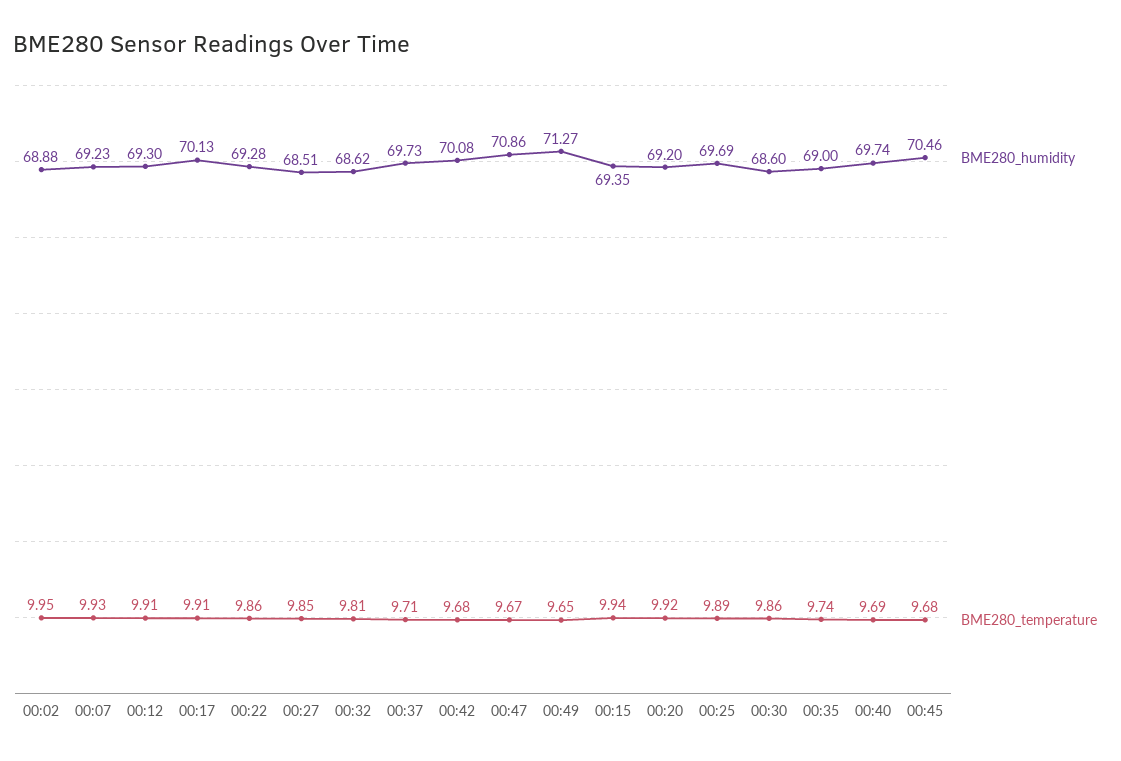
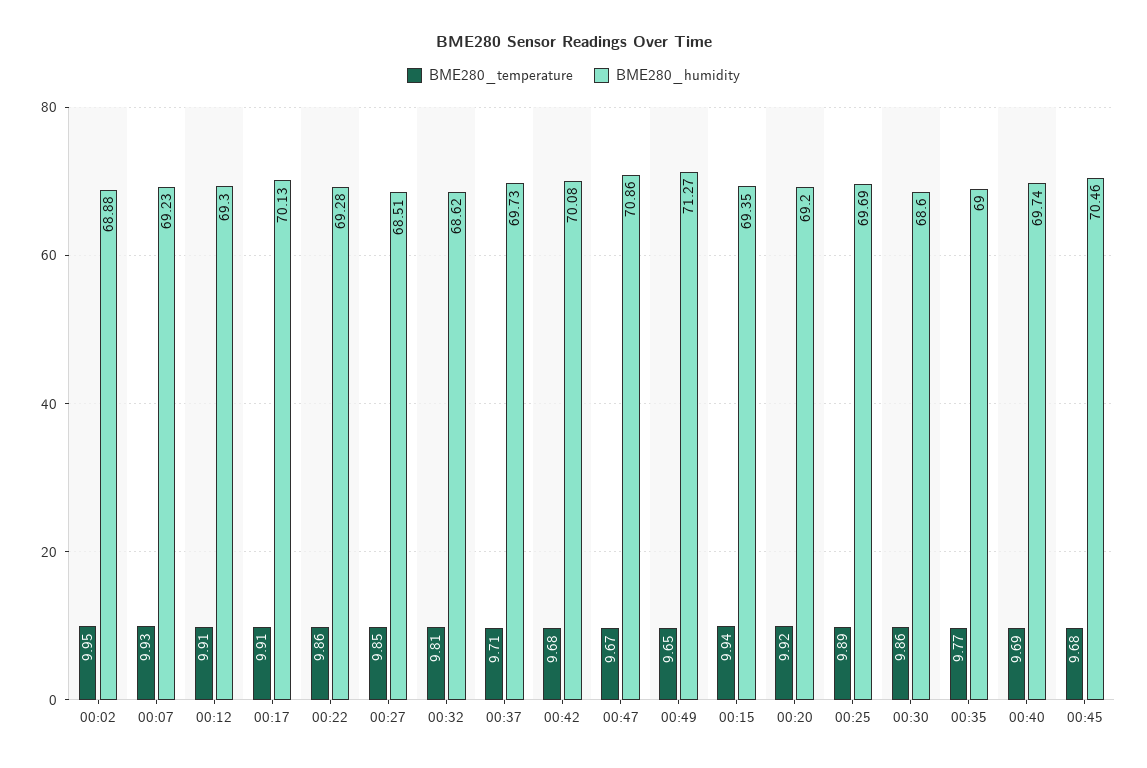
BME280_temperature, 00:35: 9.74 -> 9.77

